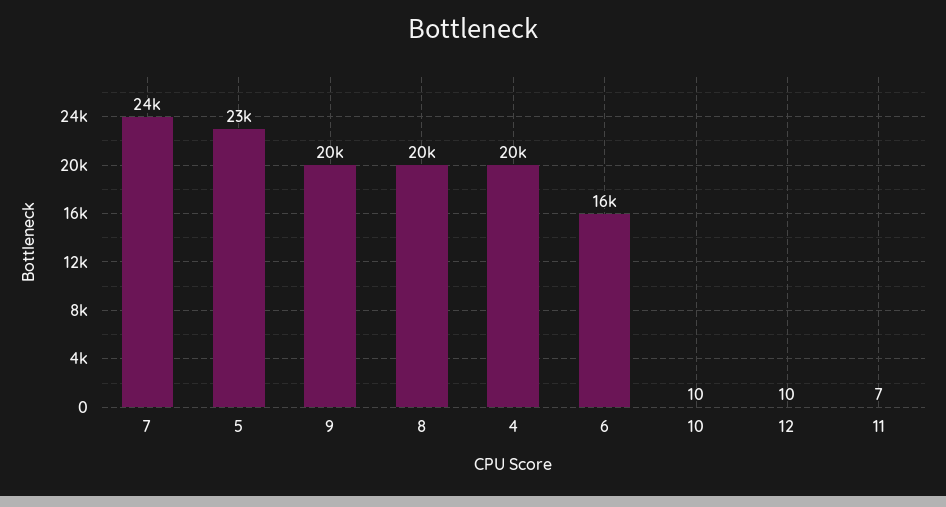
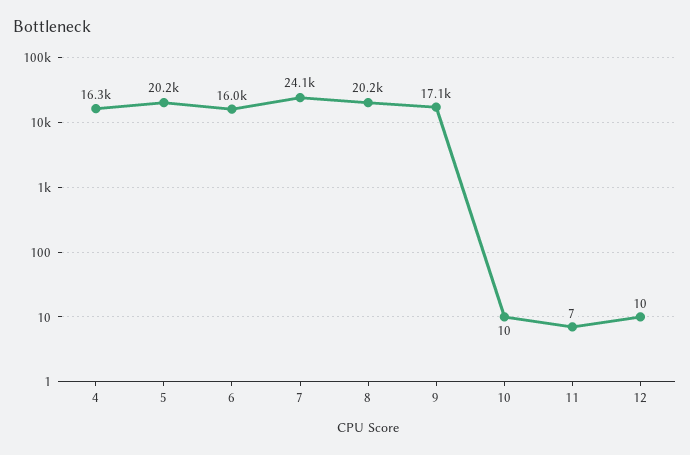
5: 23000 -> 20200
9: 20000 -> 17100
4: 20000 -> 16300

